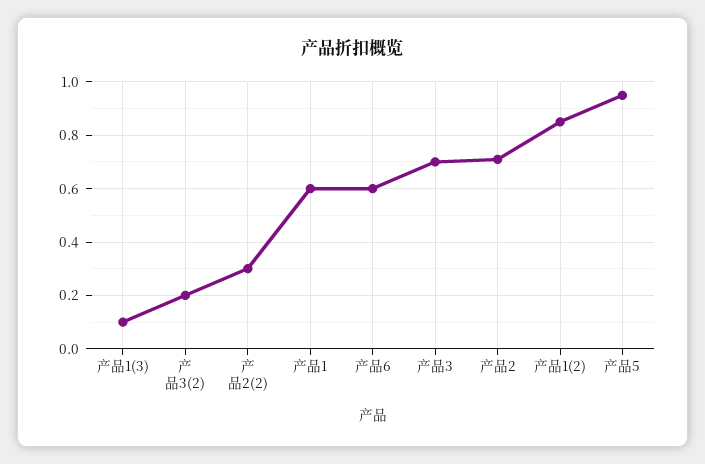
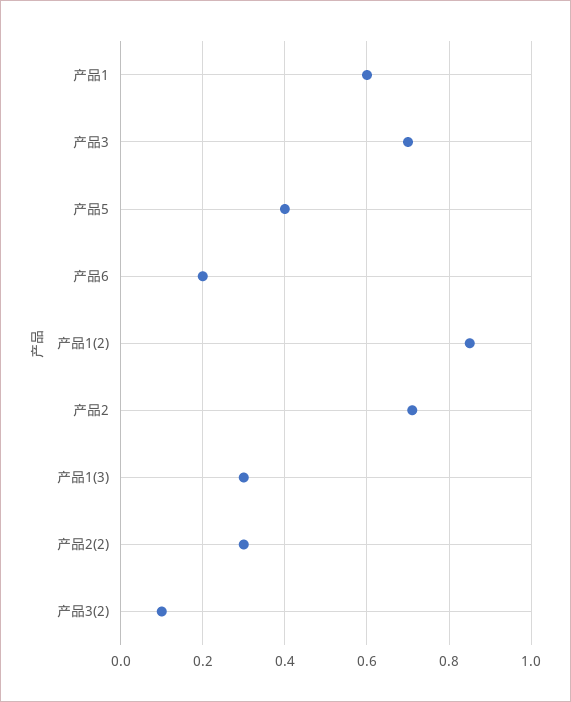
产品1(3): 0.1 -> 0.3
产品3(2): 0.2 -> 0.1
产品6: 0.6 -> 0.2
产品5: 0.95 -> 0.4

